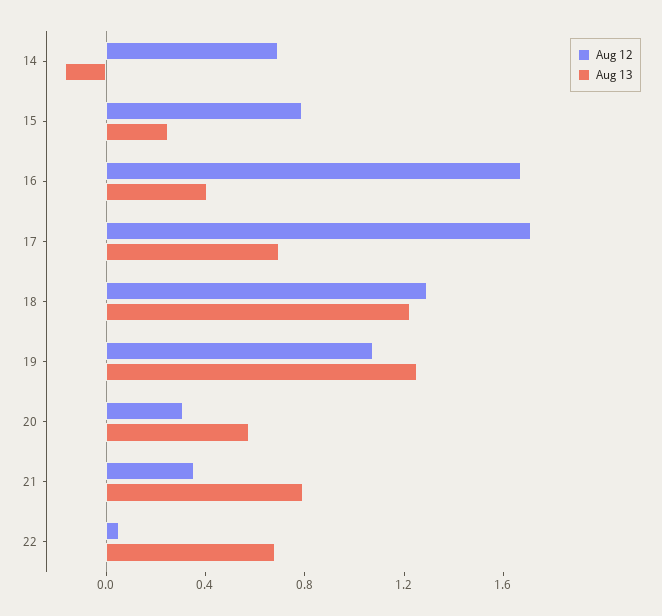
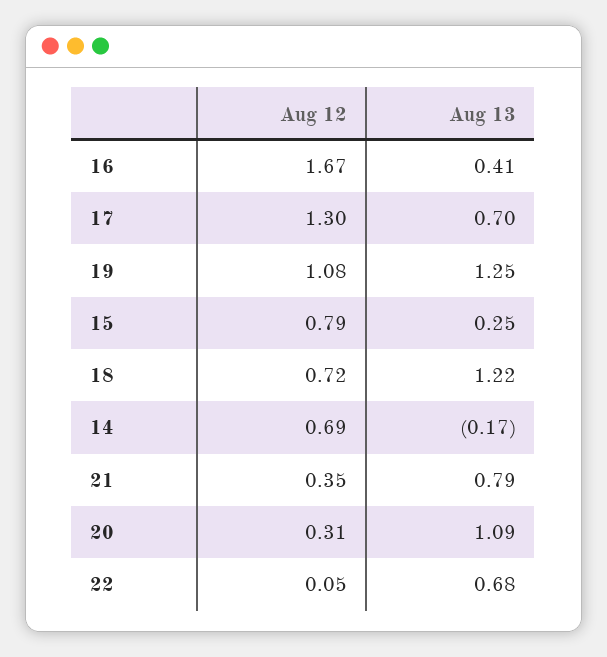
Aug 12, 17: 1.7 -> 1.3
Aug 12, 18: 1.3 -> 0.72
Aug 13, 20: 0.6 -> 1.09

